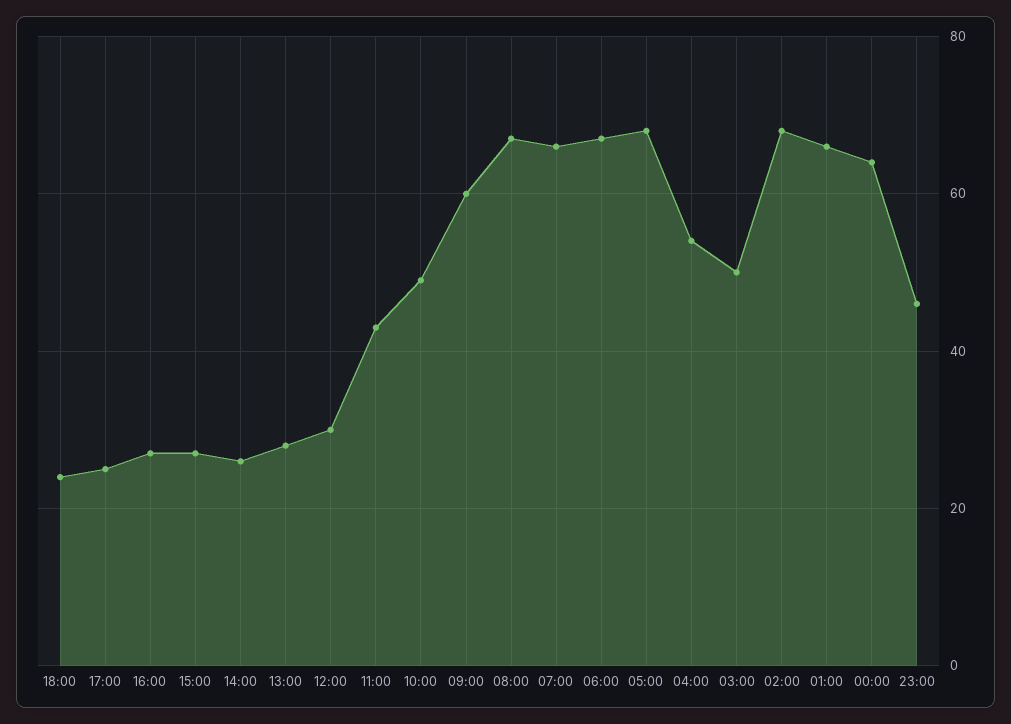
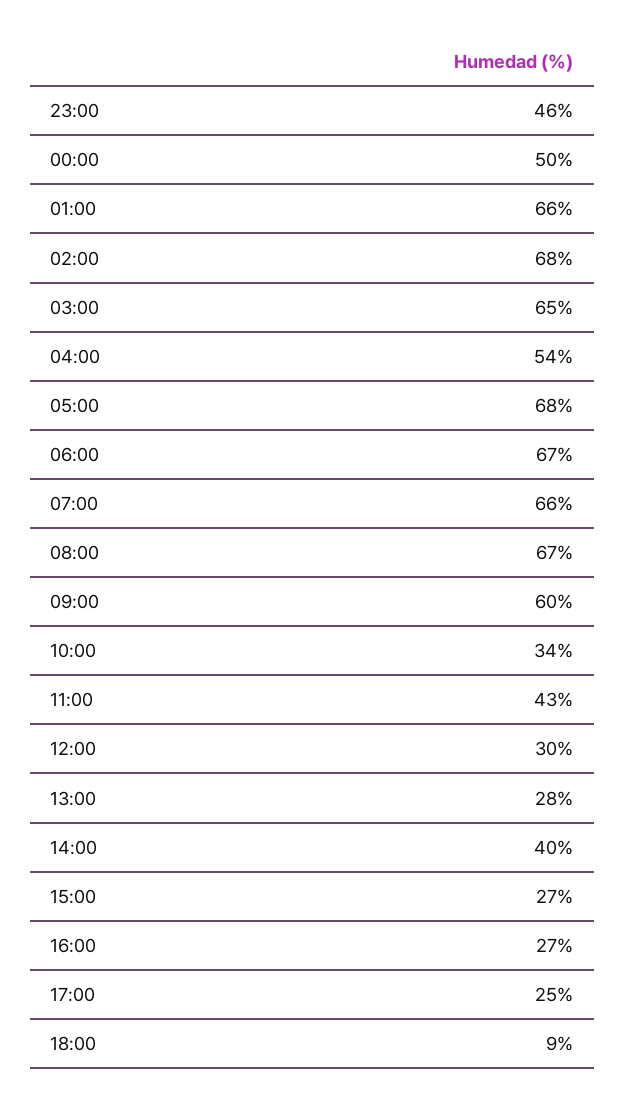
18:00: 25 -> 9
14:00: 25 -> 40
10:00: 50 -> 34
03:00: 50 -> 65
00:00: 65 -> 50

